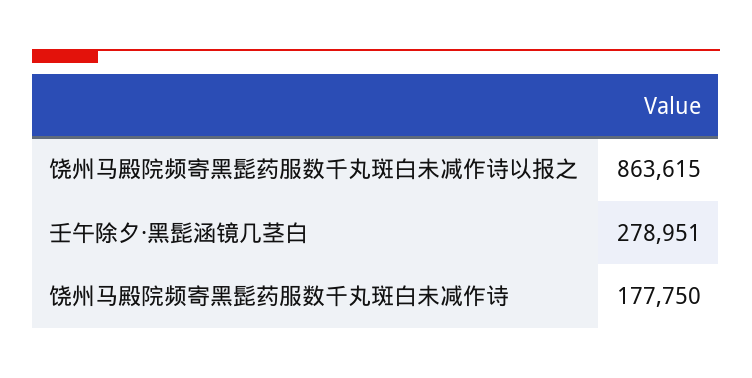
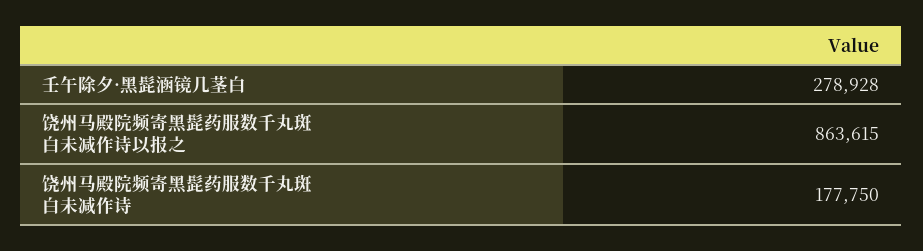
壬午除夕·黑髭涵镜几茎白: 278951 -> 278928

